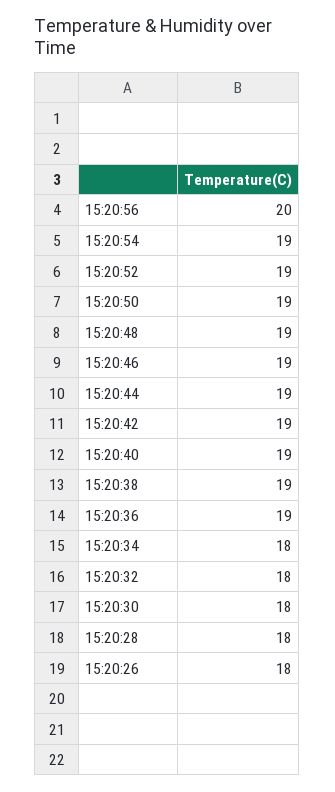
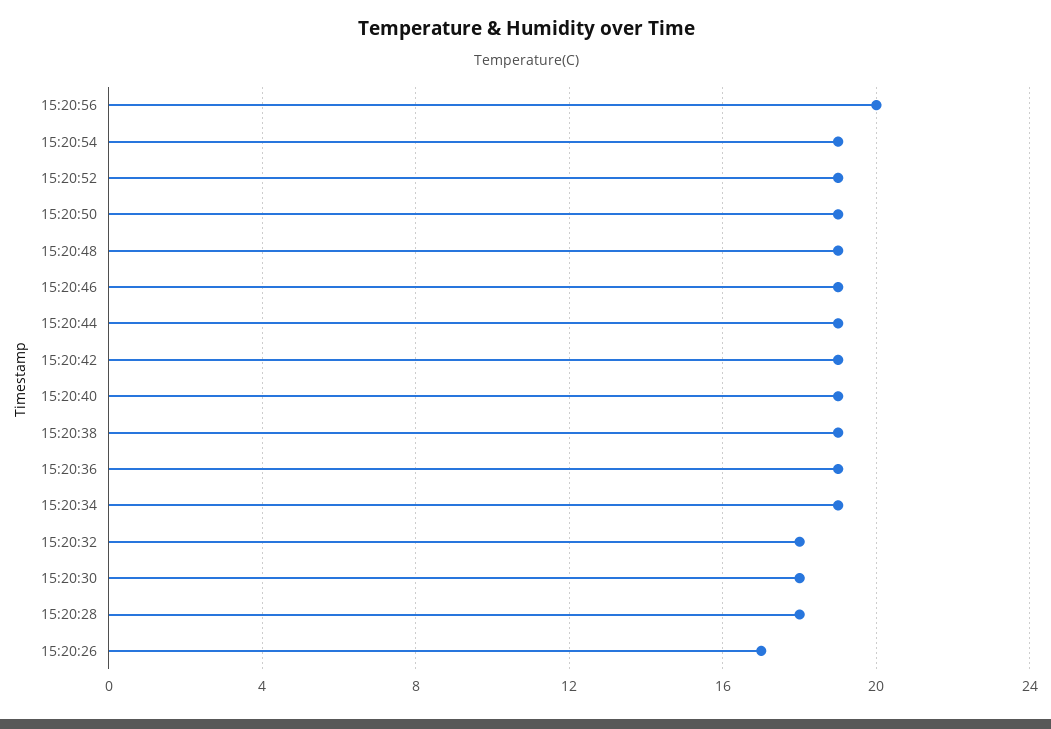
15:20:34: 18 -> 19
15:20:26: 18 -> 17

